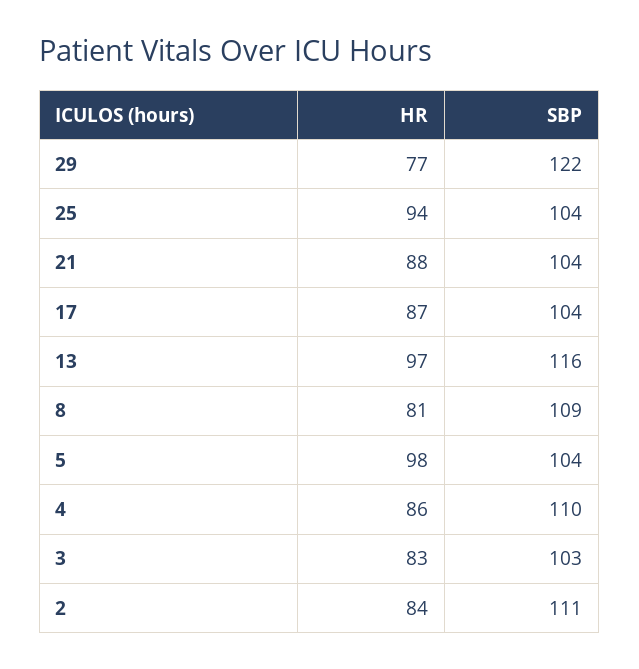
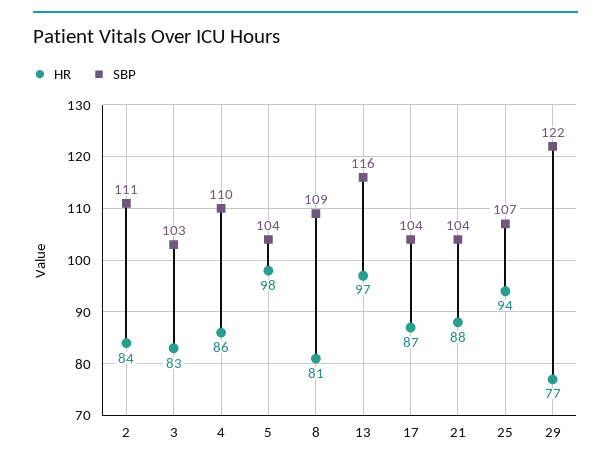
SBP, 25: 104 -> 107

